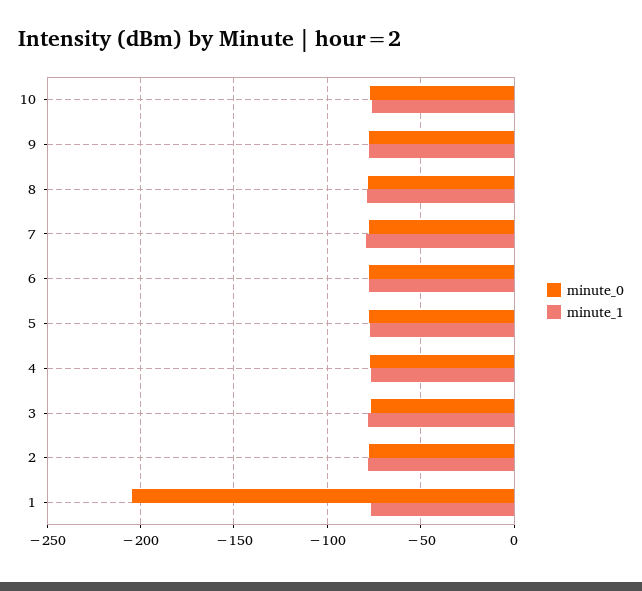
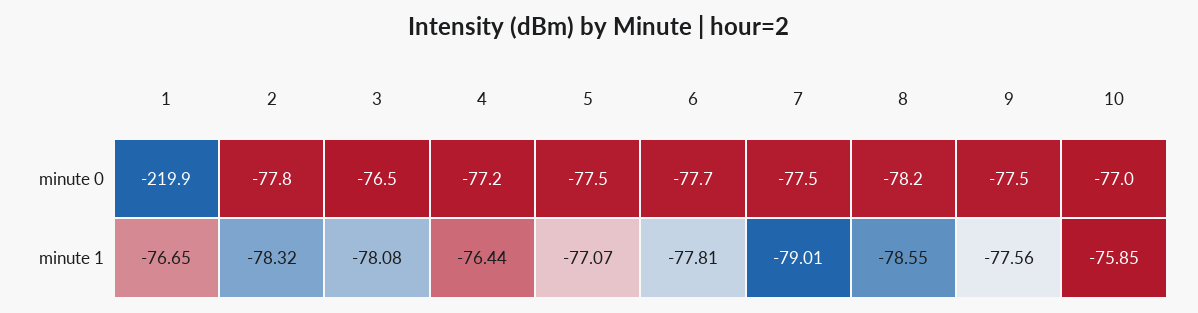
minute_0, 1: -205 -> -219.9

